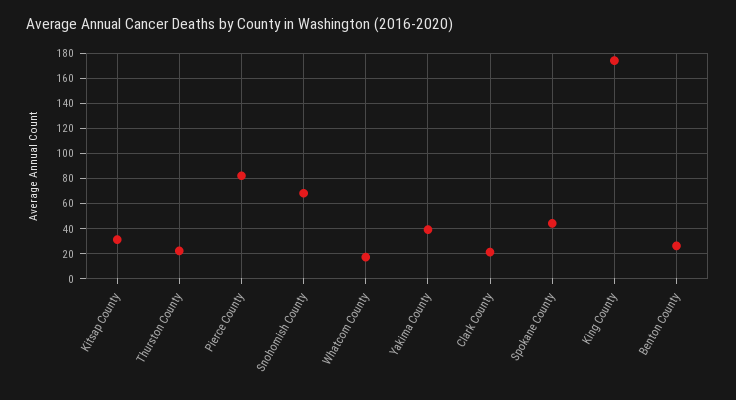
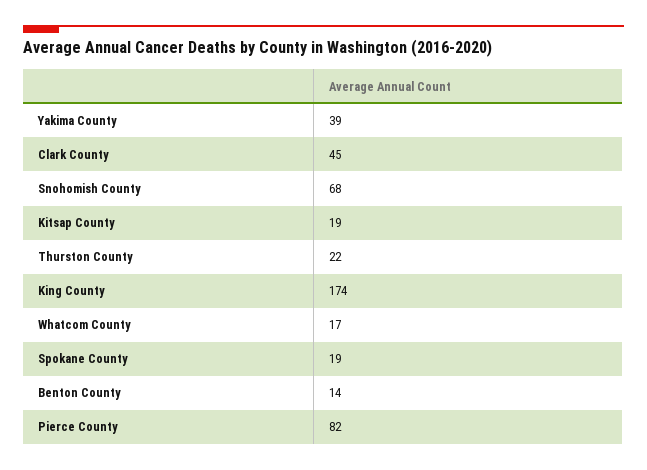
Kitsap County: 30 -> 19
Clark County: 20 -> 45
Spokane County: 45 -> 19
Benton County: 25 -> 14

